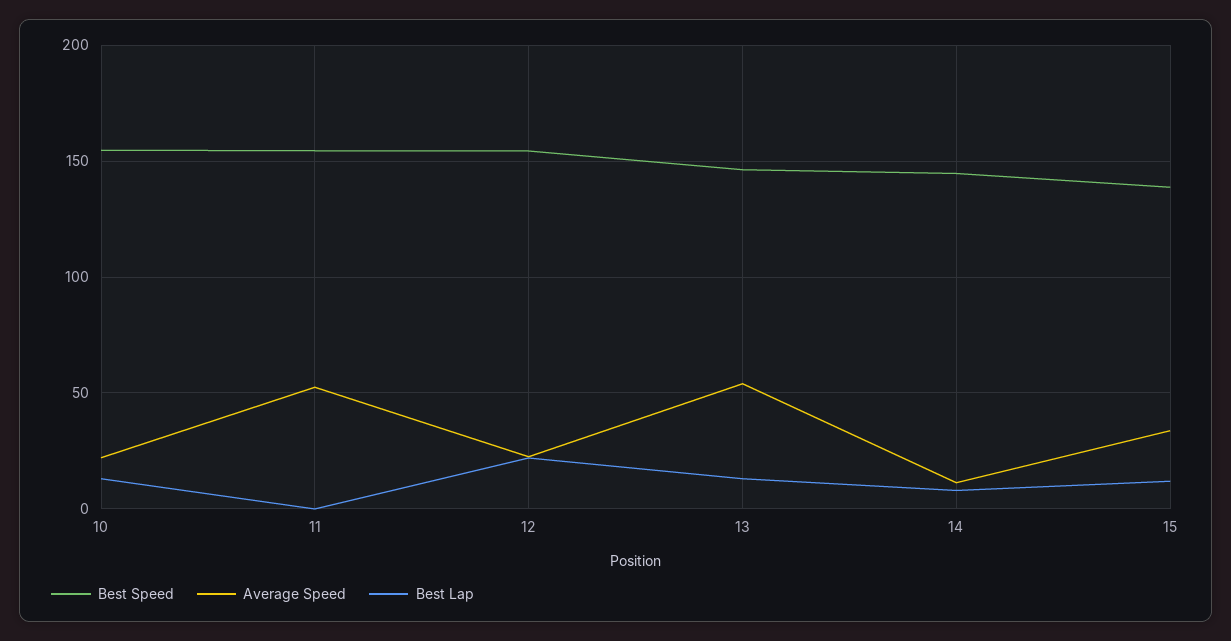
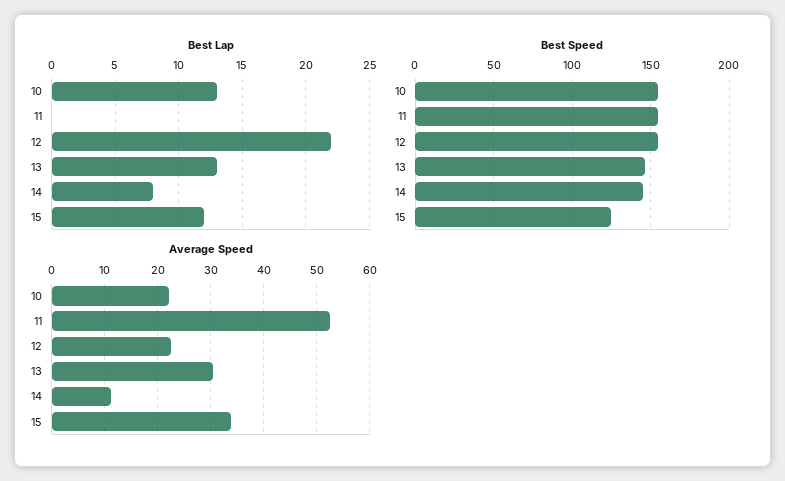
Average Speed, 13: 55 -> 30
Best Speed, 15: 140 -> 125

